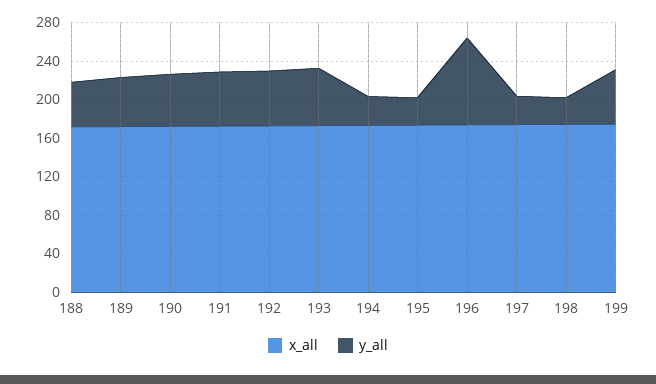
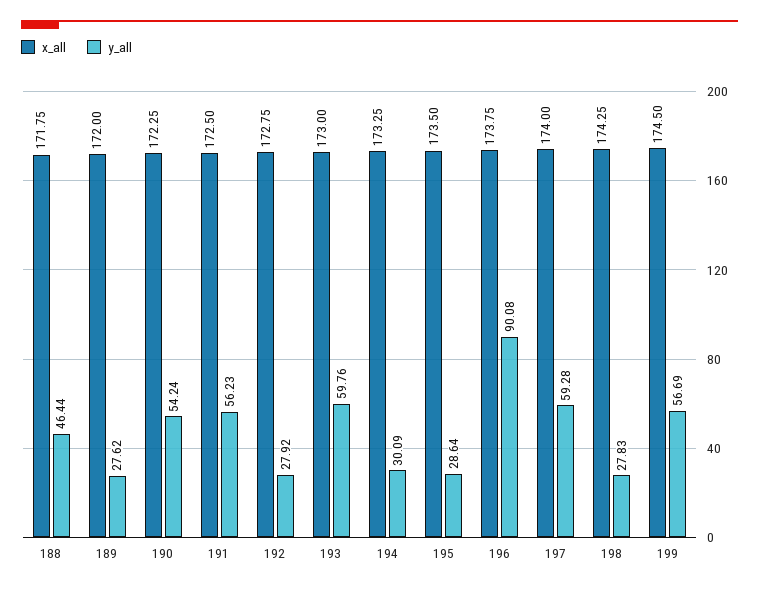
y_all, 189: 50 -> 27.62
y_all, 192: 60 -> 27.92
y_all, 197: 30 -> 59.28

